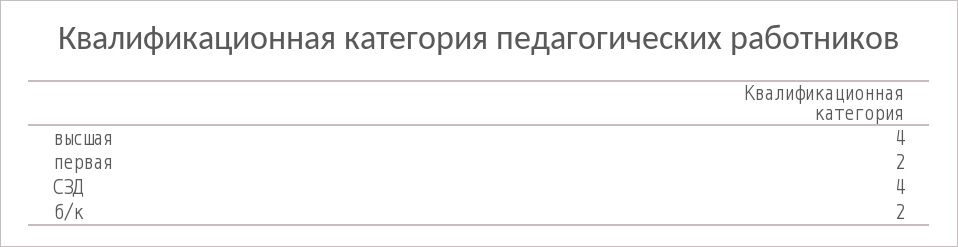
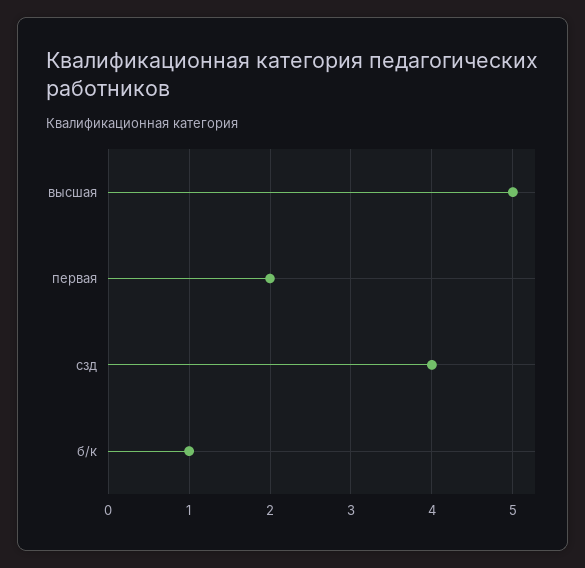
высшая: 4 -> 5
б/к: 2 -> 1

